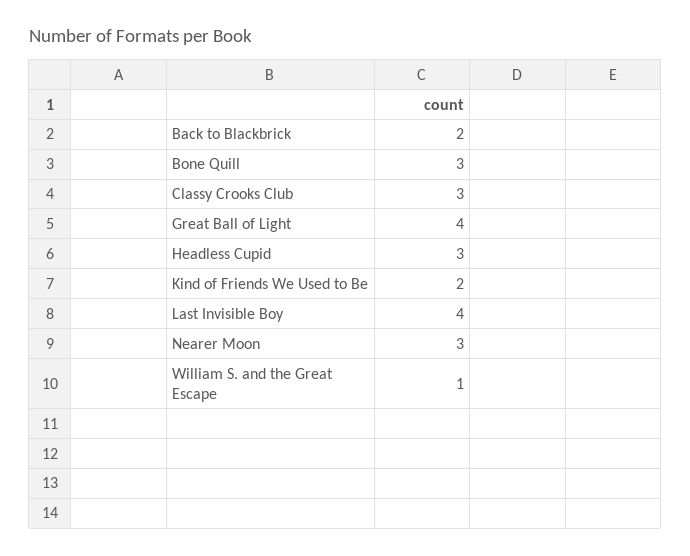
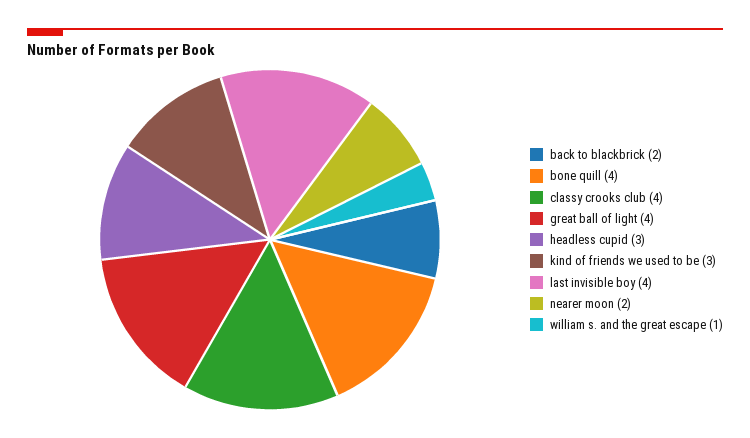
Bone Quill: 3 -> 4
Classy Crooks Club: 3 -> 4
Kind of Friends We Used to Be: 2 -> 3
Nearer Moon: 3 -> 2

